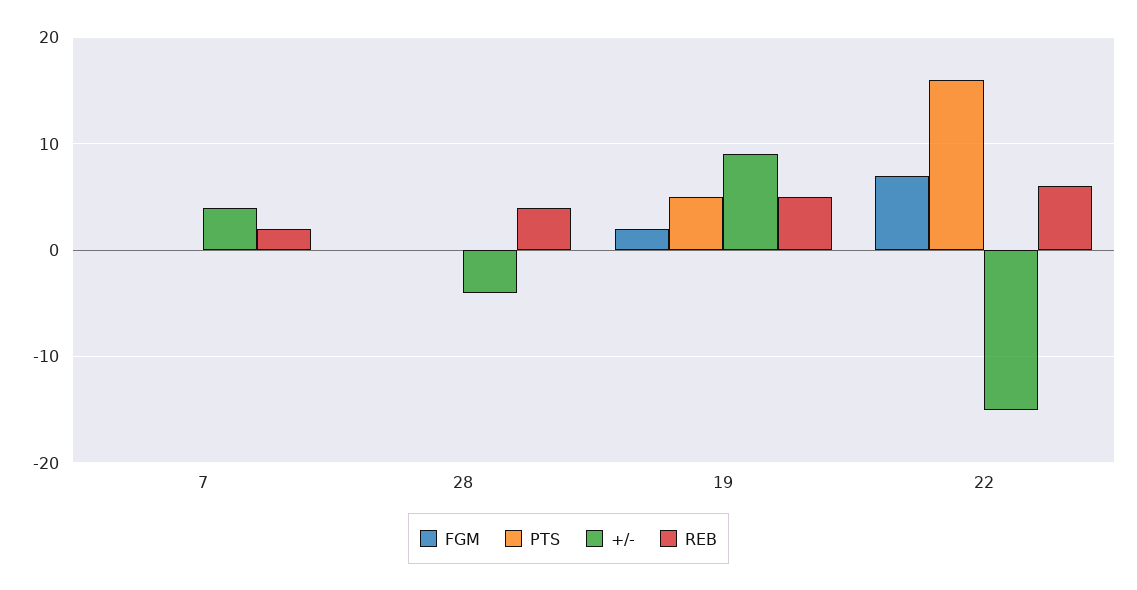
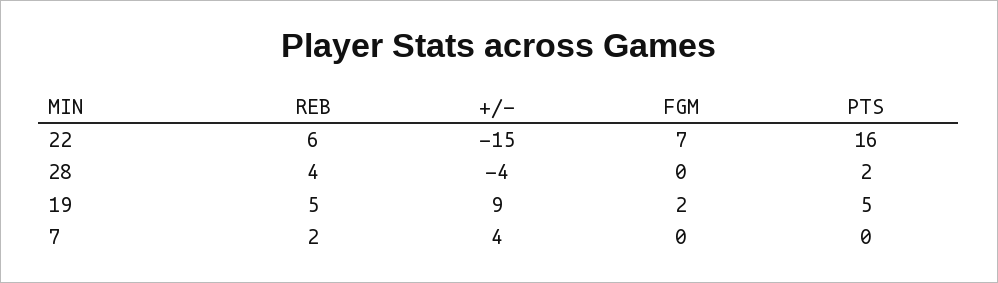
PTS, 28: 0 -> 2

